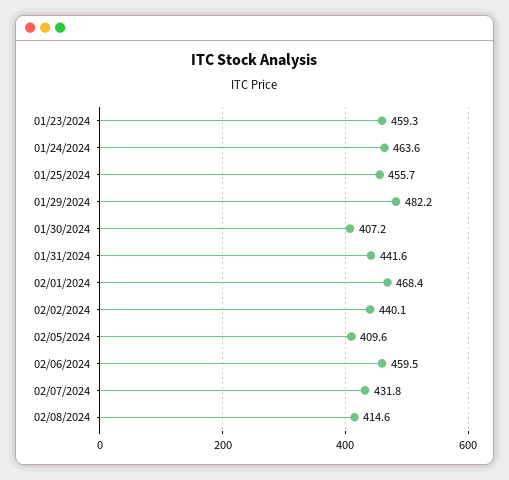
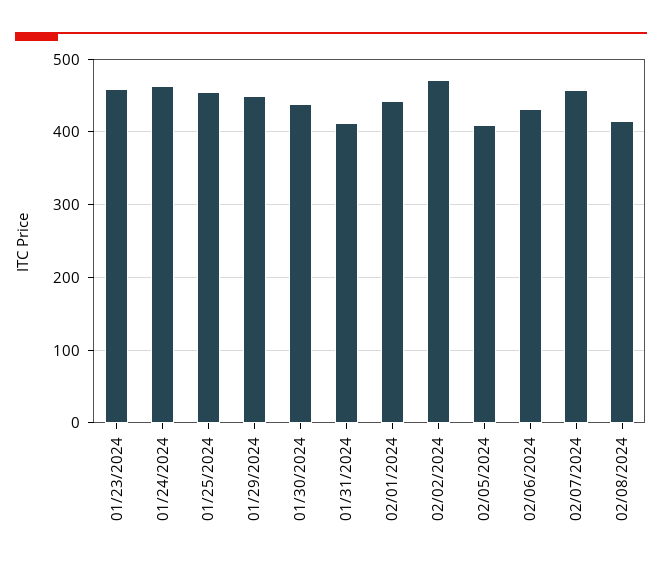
01/29/2024: 482.2 -> 450
01/30/2024: 407.2 -> 440
01/31/2024: 441.6 -> 410
02/01/2024: 468.4 -> 440
02/02/2024: 440.1 -> 470
02/06/2024: 459.5 -> 430
02/07/2024: 431.8 -> 460

